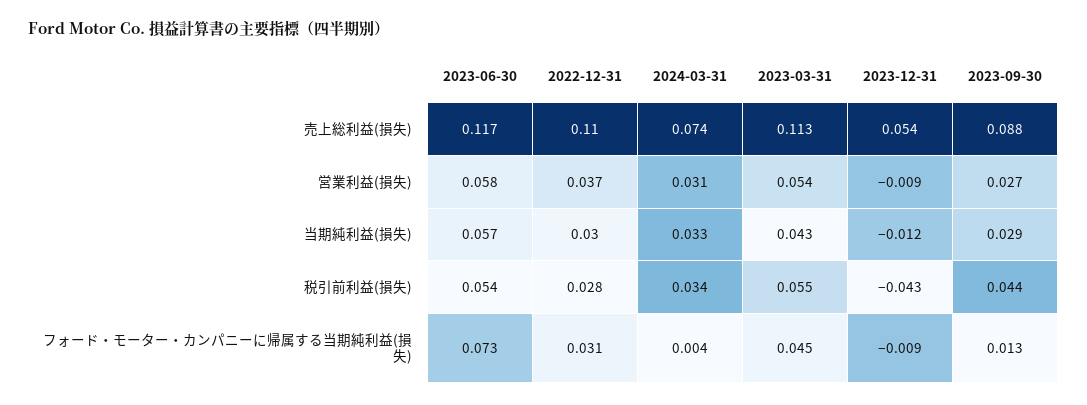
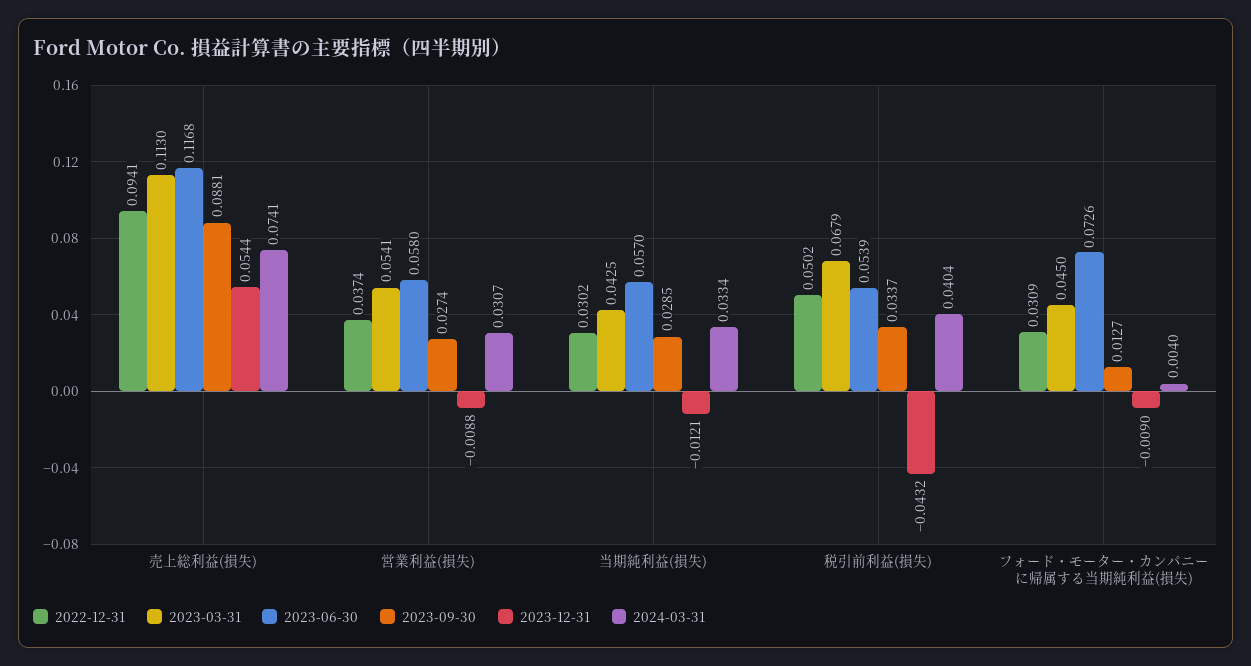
2022-12-31, 売上総利益(損失): 0.11 -> 0.0941
2022-12-31, 税引前利益(損失): 0.028 -> 0.0502
2024-03-31, 税引前利益(損失): 0.034 -> 0.0404
2023-03-31, 税引前利益(損失): 0.055 -> 0.0679
2023-09-30, 税引前利益(損失): 0.044 -> 0.0337

